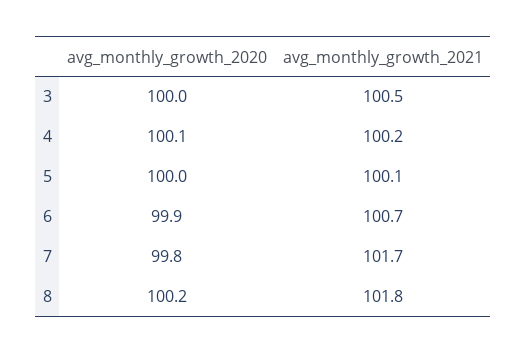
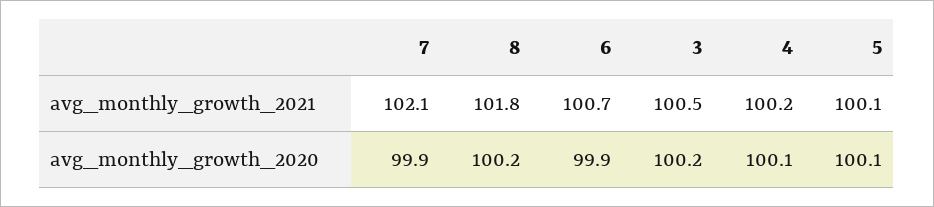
avg_monthly_growth_2020, 3: 100 -> 100.2
avg_monthly_growth_2020, 5: 100 -> 100.1
avg_monthly_growth_2020, 7: 99.8 -> 99.9
avg_monthly_growth_2021, 7: 101.7 -> 102.1

